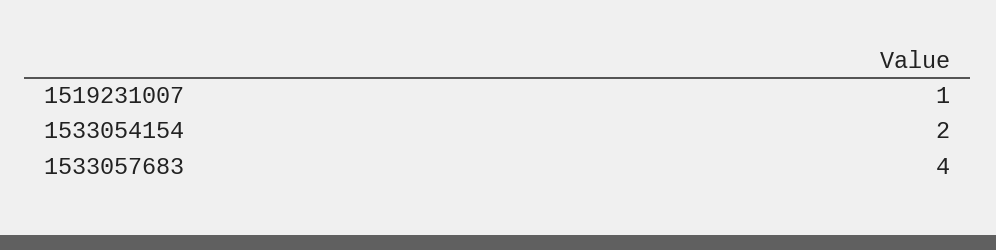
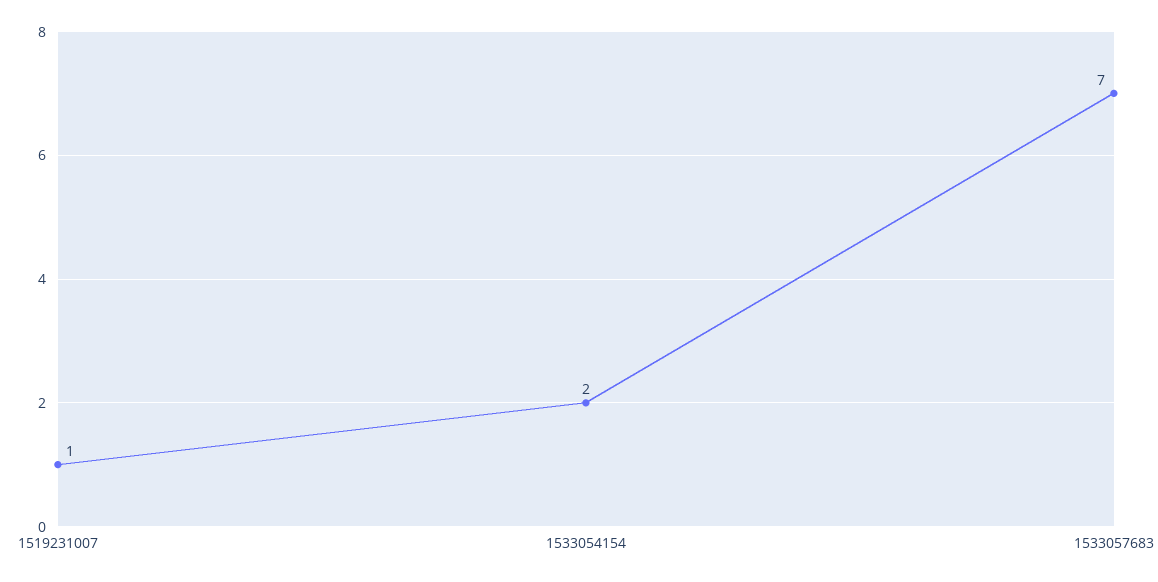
1533057683: 4 -> 7

